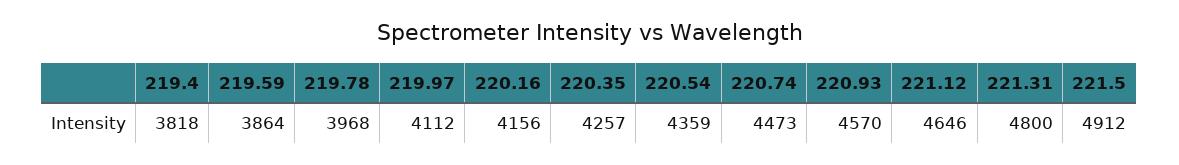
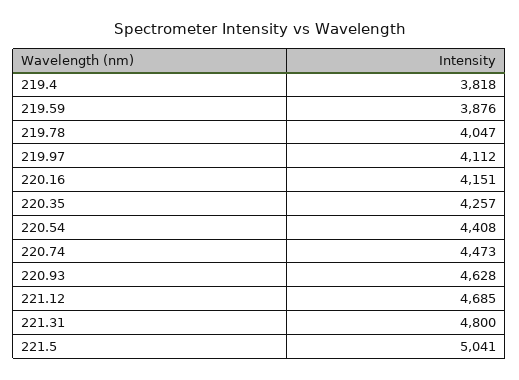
219.59: 3864 -> 3876
219.78: 3968 -> 4047
220.16: 4156 -> 4151
220.54: 4359 -> 4408
220.93: 4570 -> 4628
221.12: 4646 -> 4685
221.5: 4912 -> 5041

